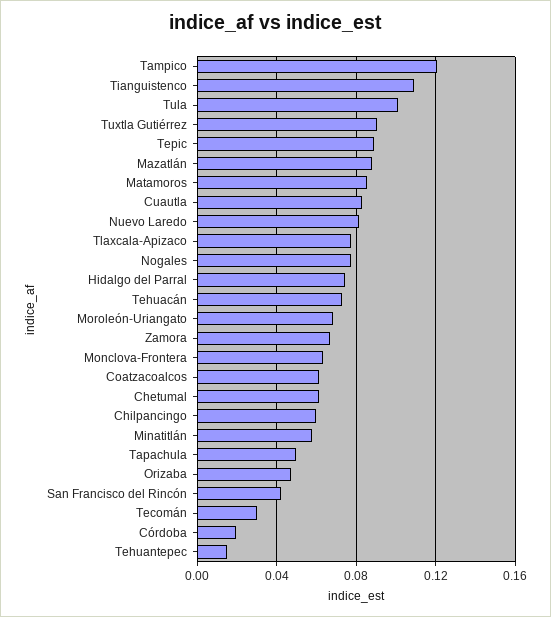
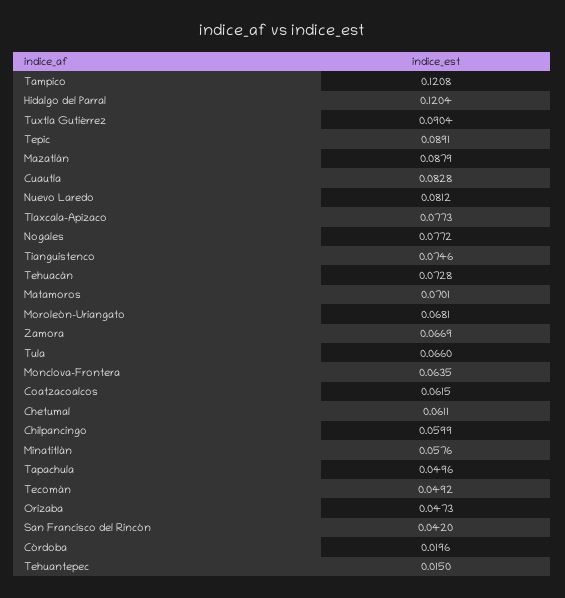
Tianguistenco: 0.11 -> 0.0746
Tula: 0.1 -> 0.066
Matamoros: 0.085 -> 0.0701
Hidalgo del Parral: 0.075 -> 0.1204
Tecomán: 0.03 -> 0.0492

